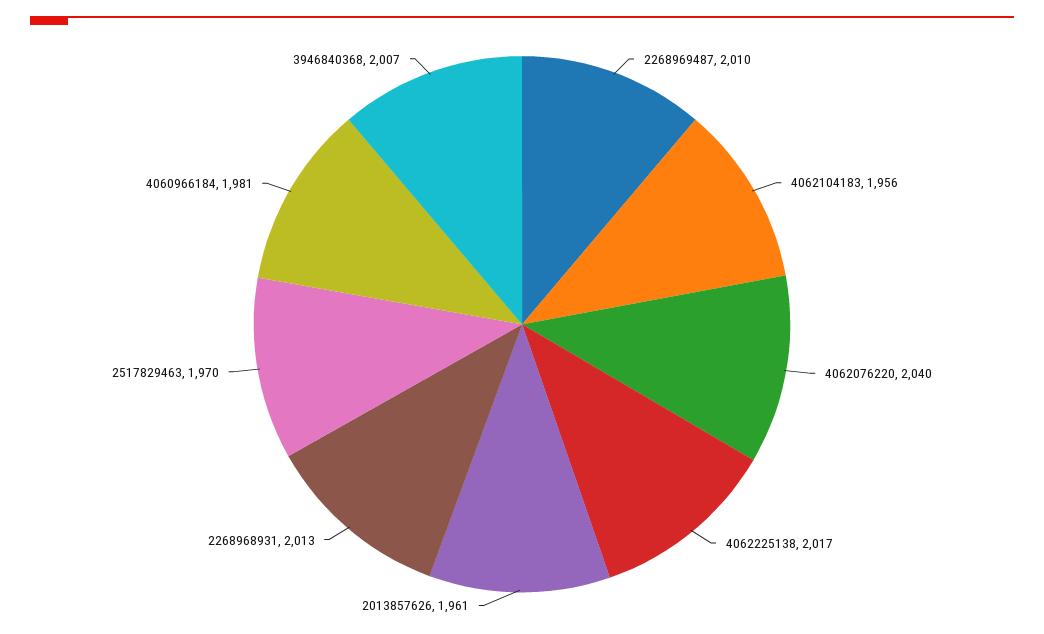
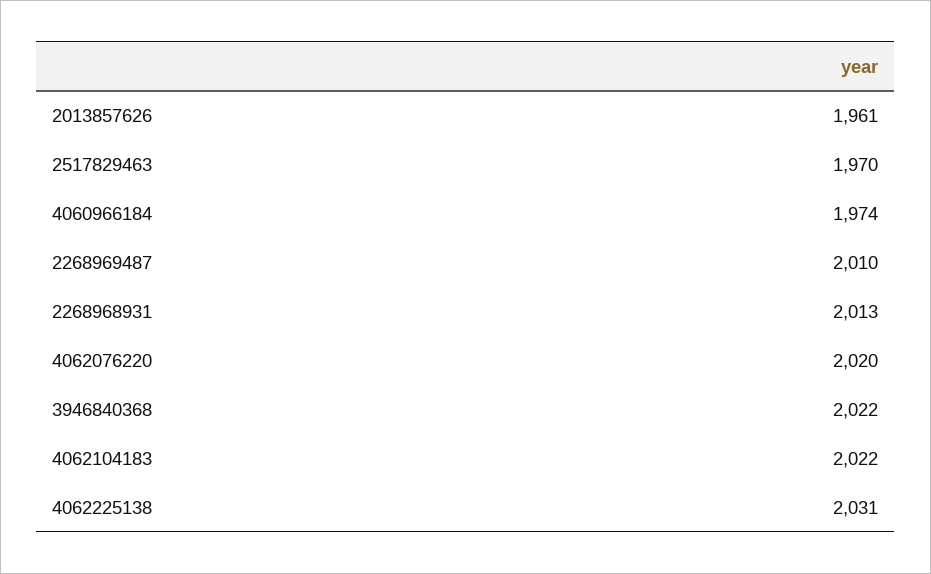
4062104183: 1956 -> 2022
4062076220: 2040 -> 2020
4062225138: 2017 -> 2031
4060966184: 1981 -> 1974
3946840368: 2007 -> 2022

